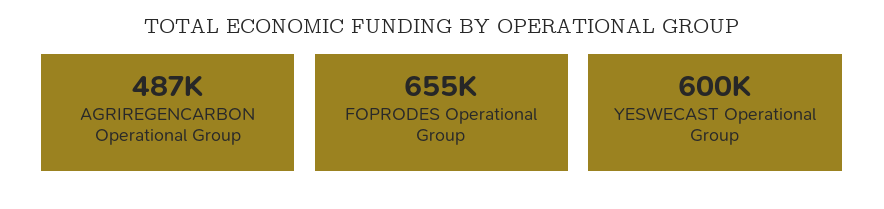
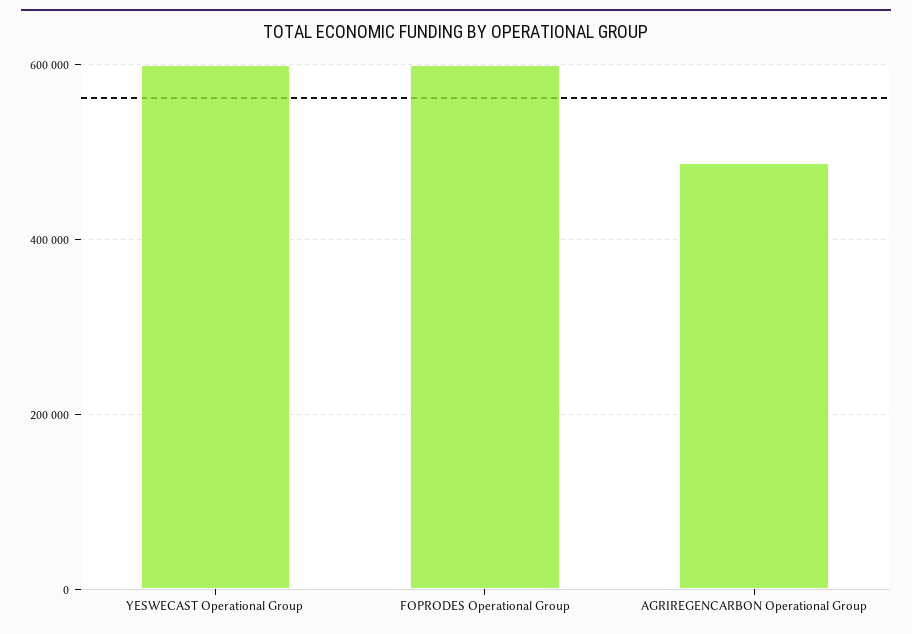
FOPRODES Operational Group: 655000 -> 600000

